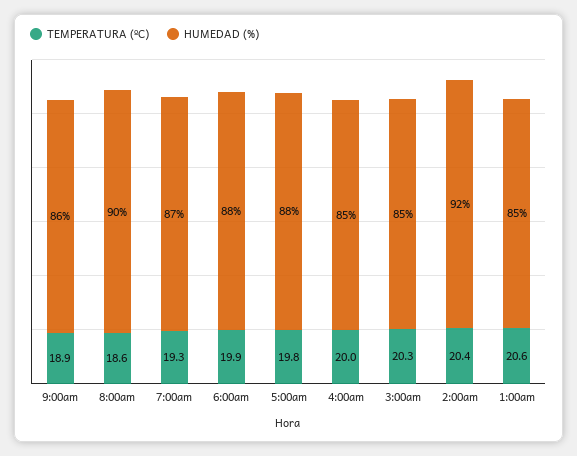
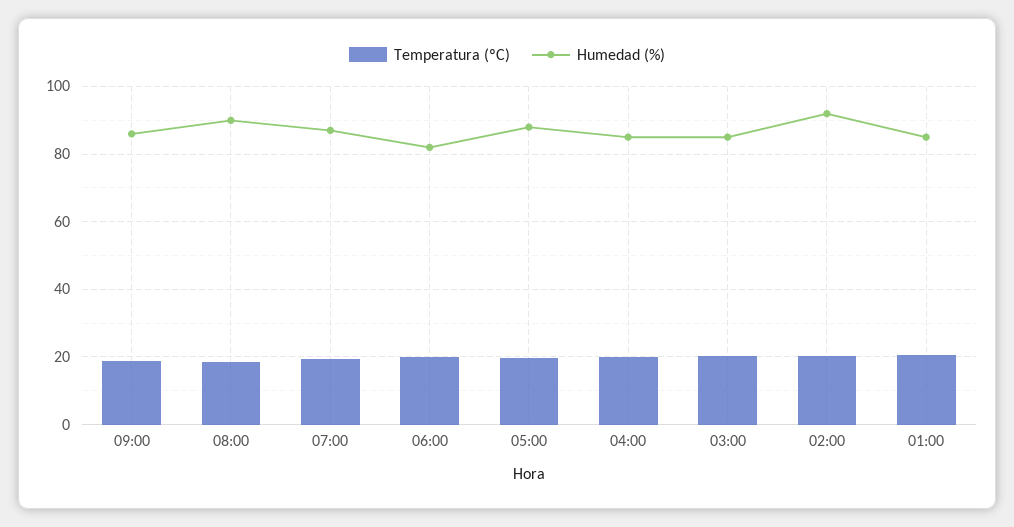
HUMEDAD (%), 6:00am: 88 -> 82

